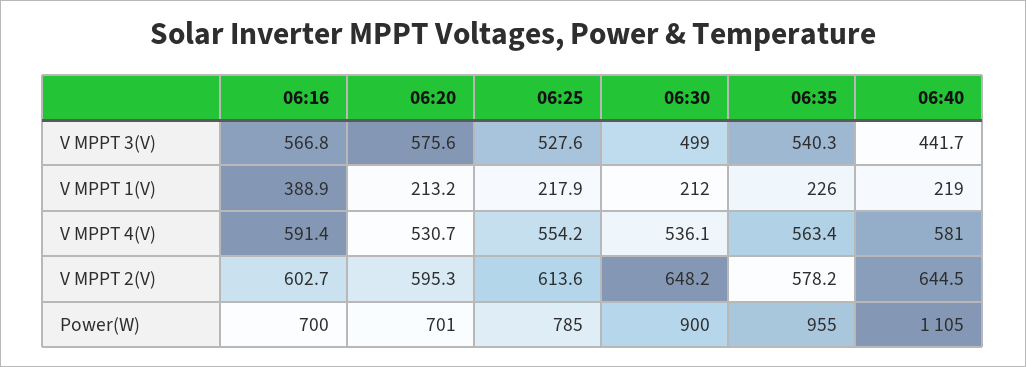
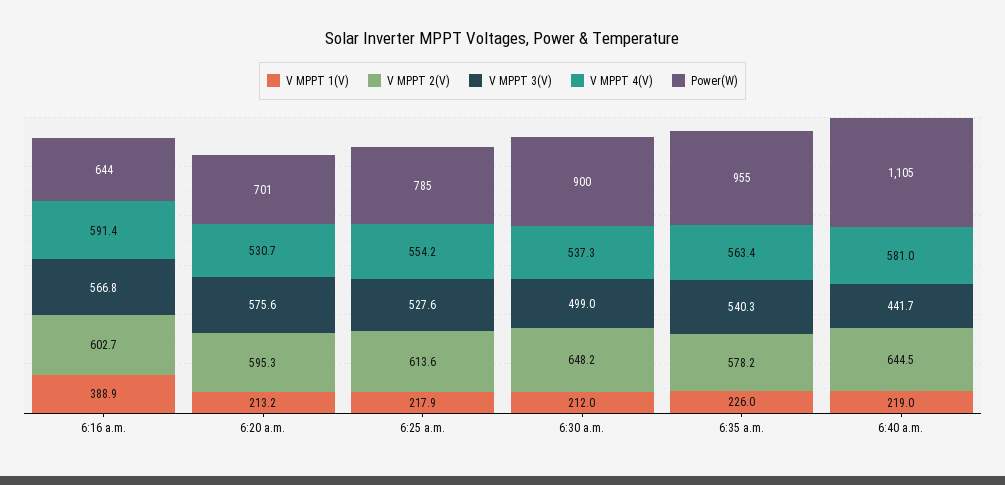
V MPPT 4(V), 06:30: 536.1 -> 537.3
Power(W), 06:16: 700 -> 644

